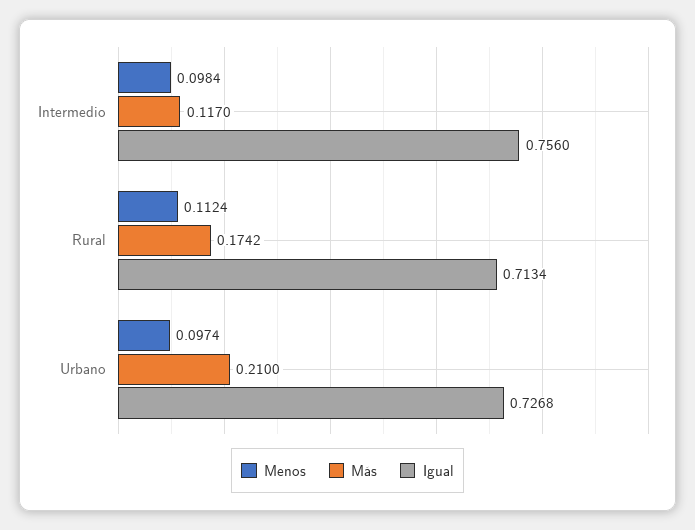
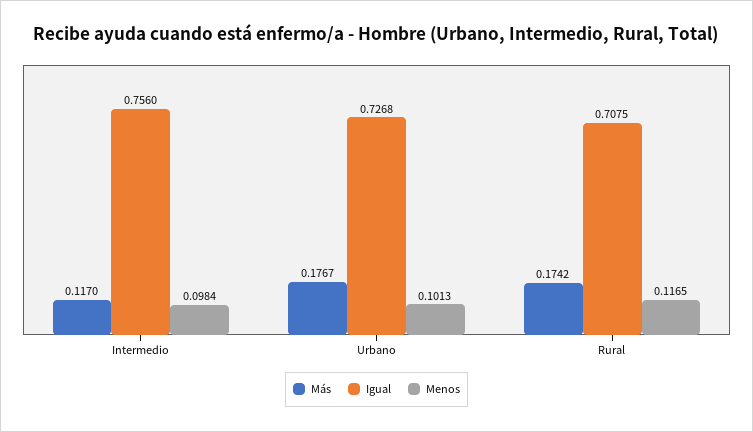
Menos, Rural: 0.1124 -> 0.1165
Igual, Rural: 0.7134 -> 0.7075
Menos, Urbano: 0.0974 -> 0.1013
Más, Urbano: 0.21 -> 0.1767

